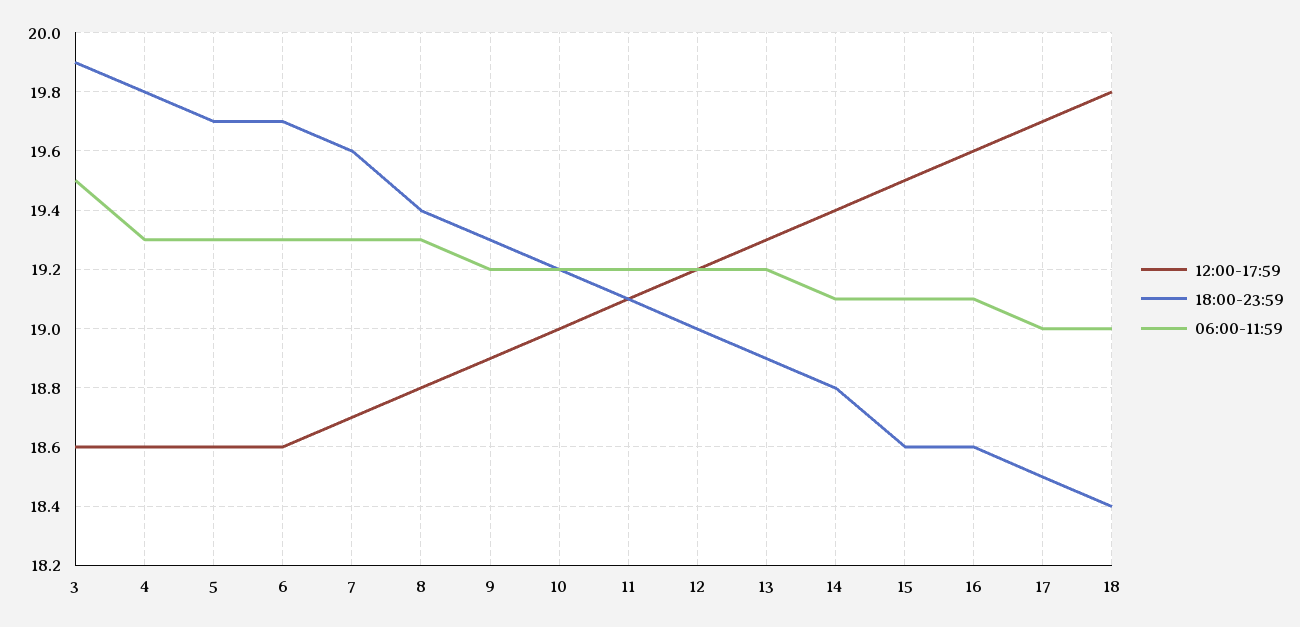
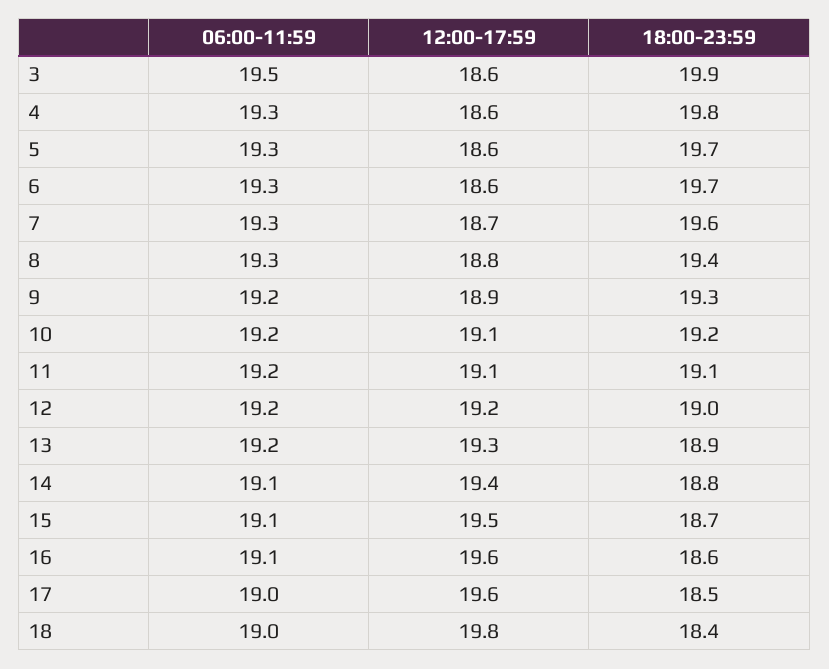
12:00-17:59, 10: 19 -> 19.1
18:00-23:59, 15: 18.6 -> 18.7
12:00-17:59, 17: 19.7 -> 19.6

